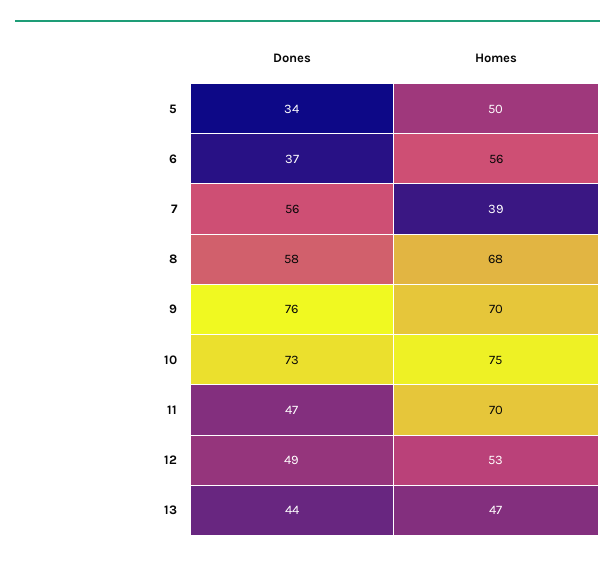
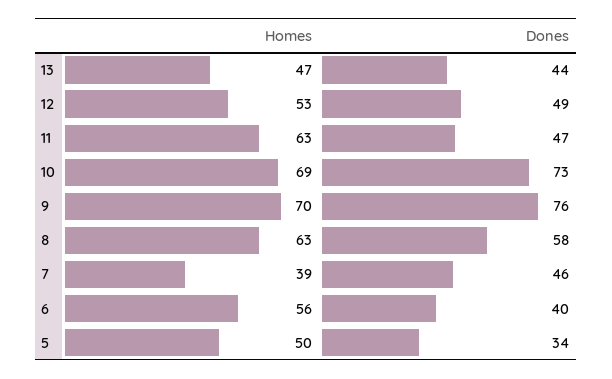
Dones, 6: 37 -> 40
Dones, 7: 56 -> 46
Homes, 8: 68 -> 63
Homes, 10: 75 -> 69
Homes, 11: 70 -> 63

